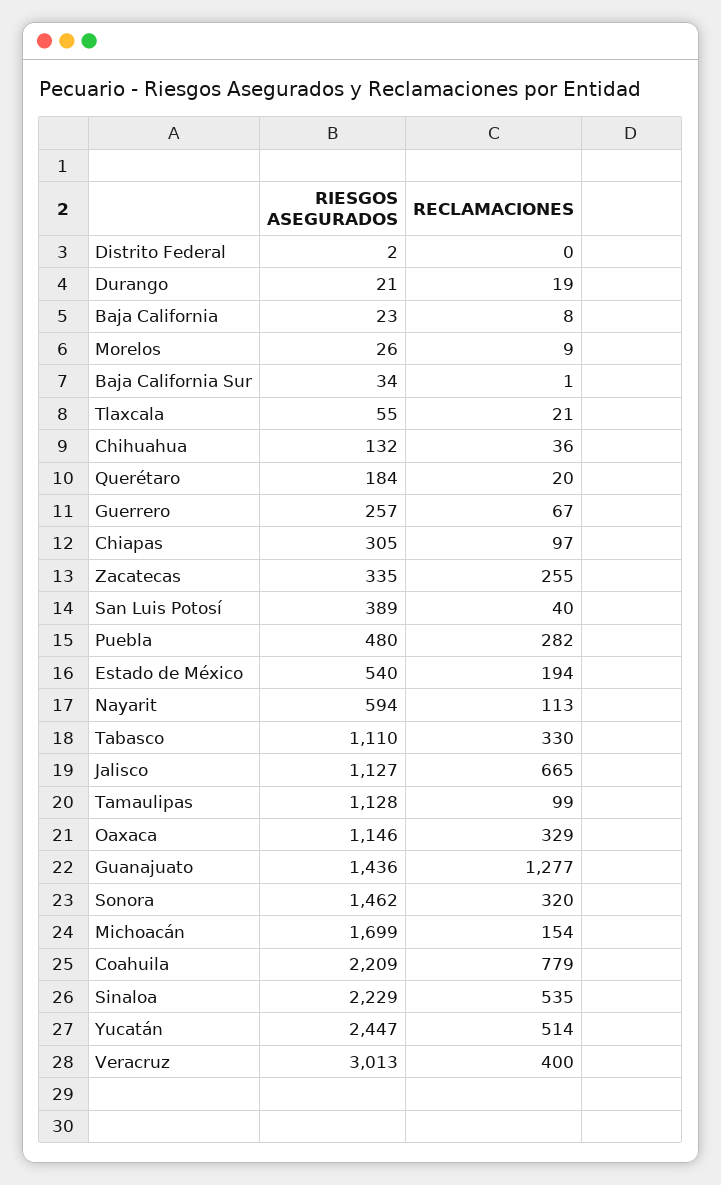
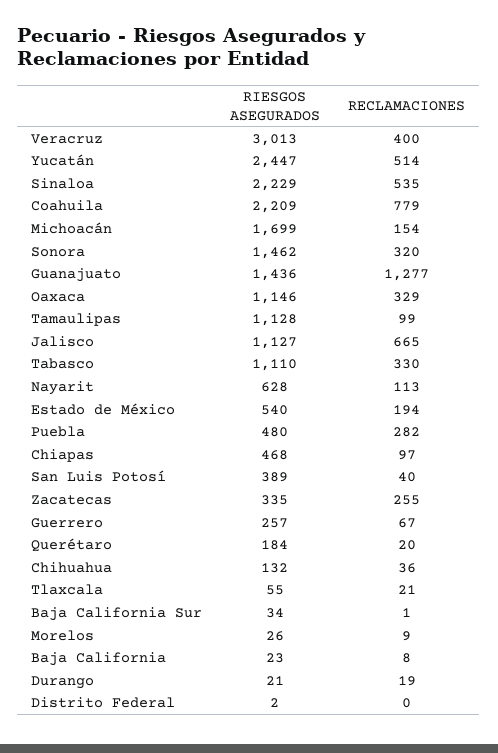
RIESGOS ASEGURADOS, Chiapas: 305 -> 468
RIESGOS ASEGURADOS, Nayarit: 594 -> 628

